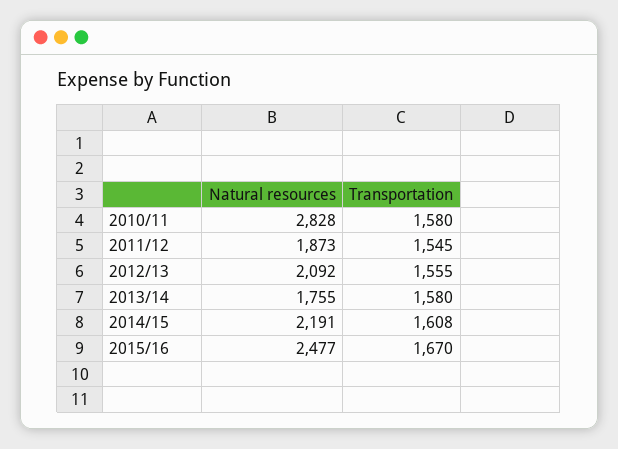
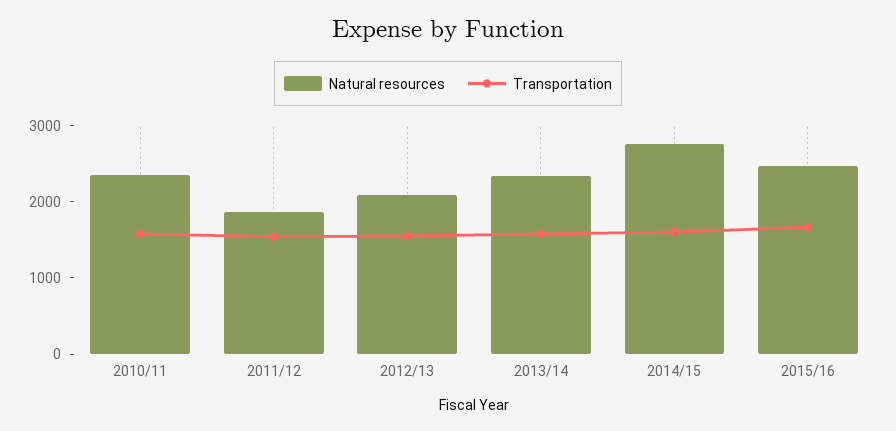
Natural resources, 2010/11: 2828 -> 2400
Natural resources, 2013/14: 1755 -> 2400
Natural resources, 2014/15: 2191 -> 2800

